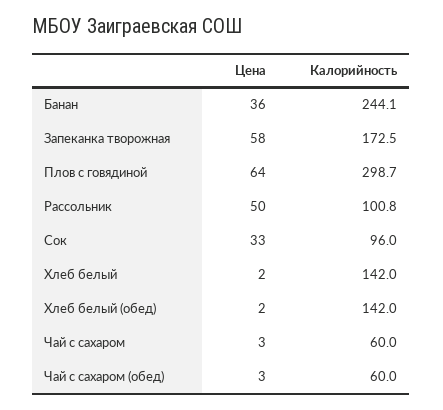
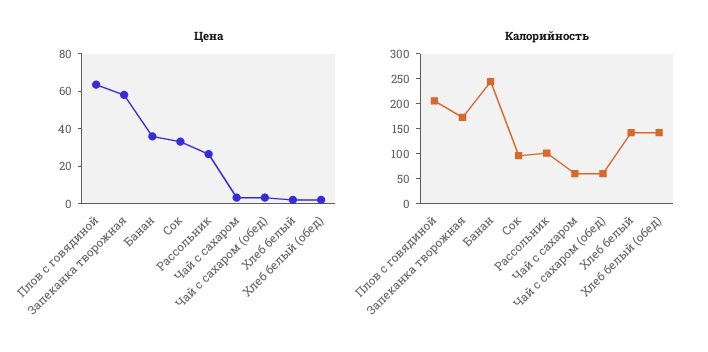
Калорийность, Плов с говядиной: 298.7 -> 200
Цена, Рассольник: 50 -> 25

